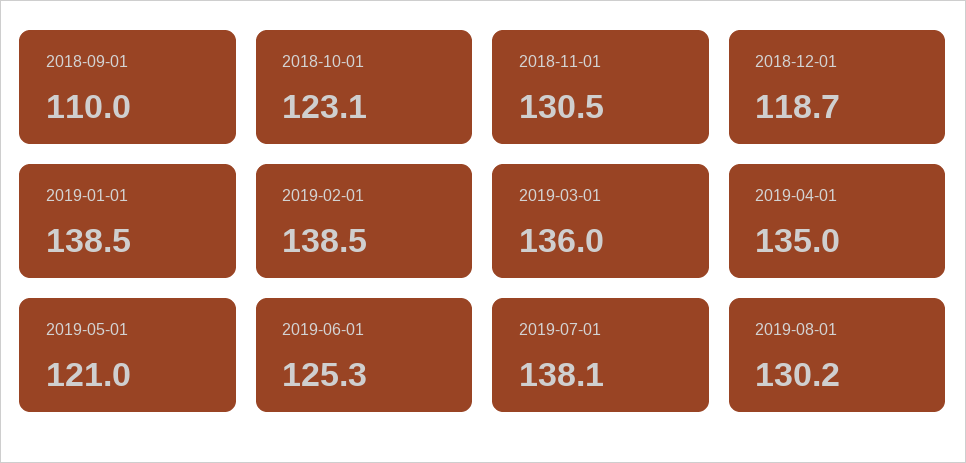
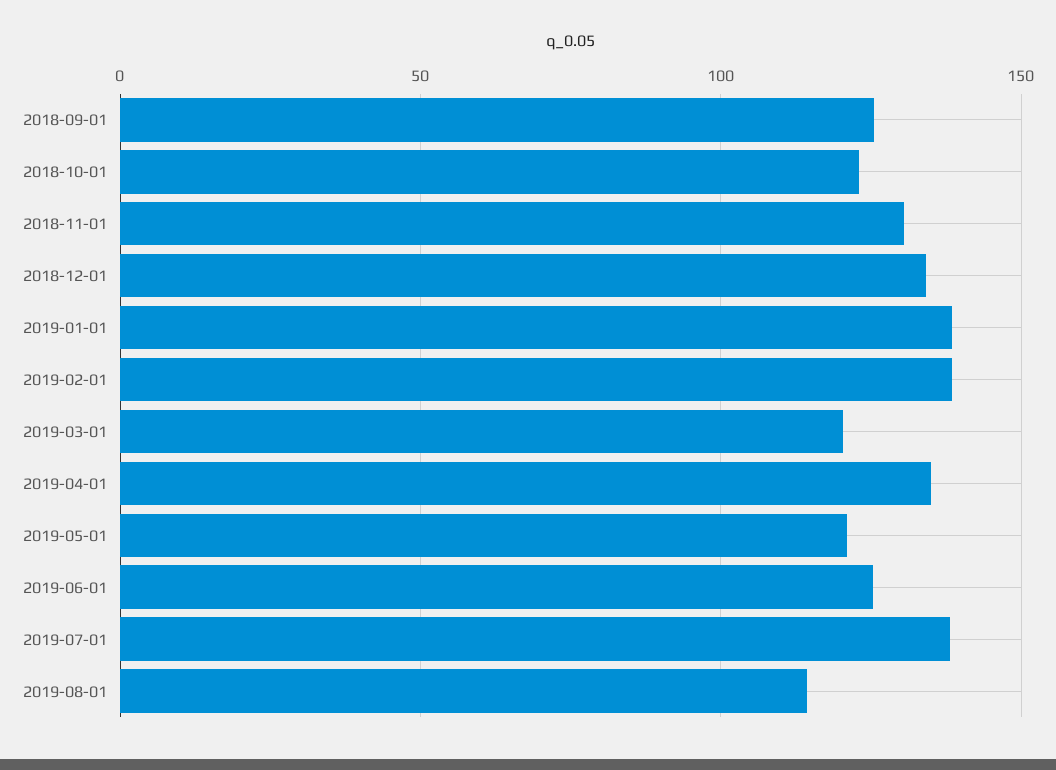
2018-09-01: 110 -> 125
2018-12-01: 118.7 -> 135
2019-03-01: 136 -> 120
2019-08-01: 130.2 -> 115

